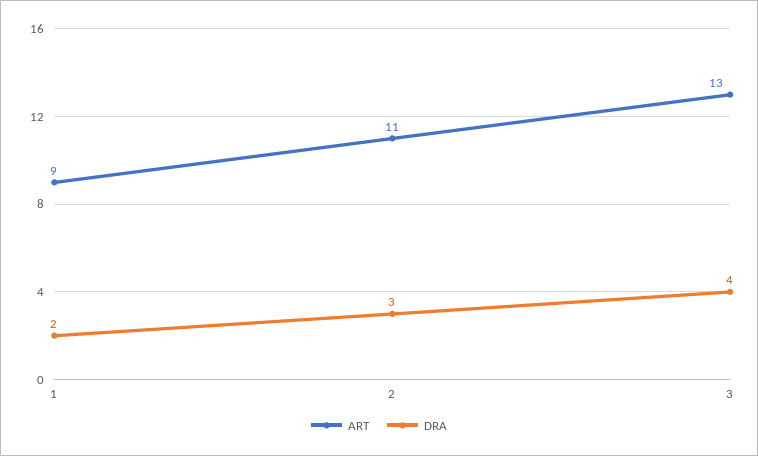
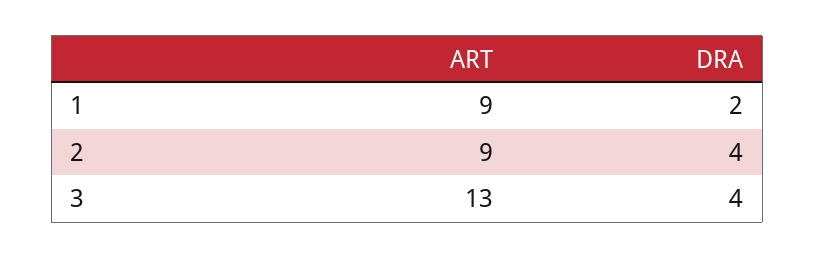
ART, 2: 11 -> 9
DRA, 2: 3 -> 4

